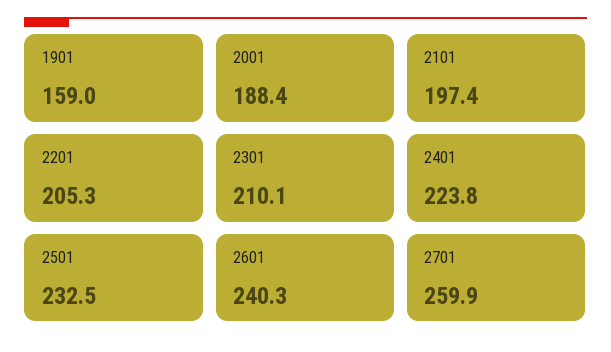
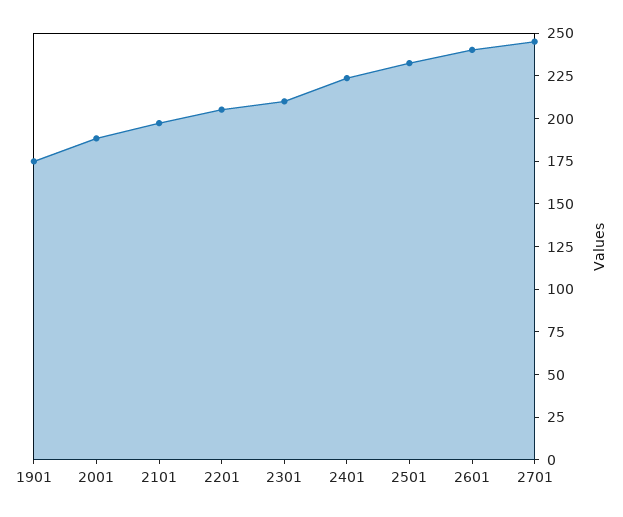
1901: 159 -> 175
2701: 259.9 -> 245

